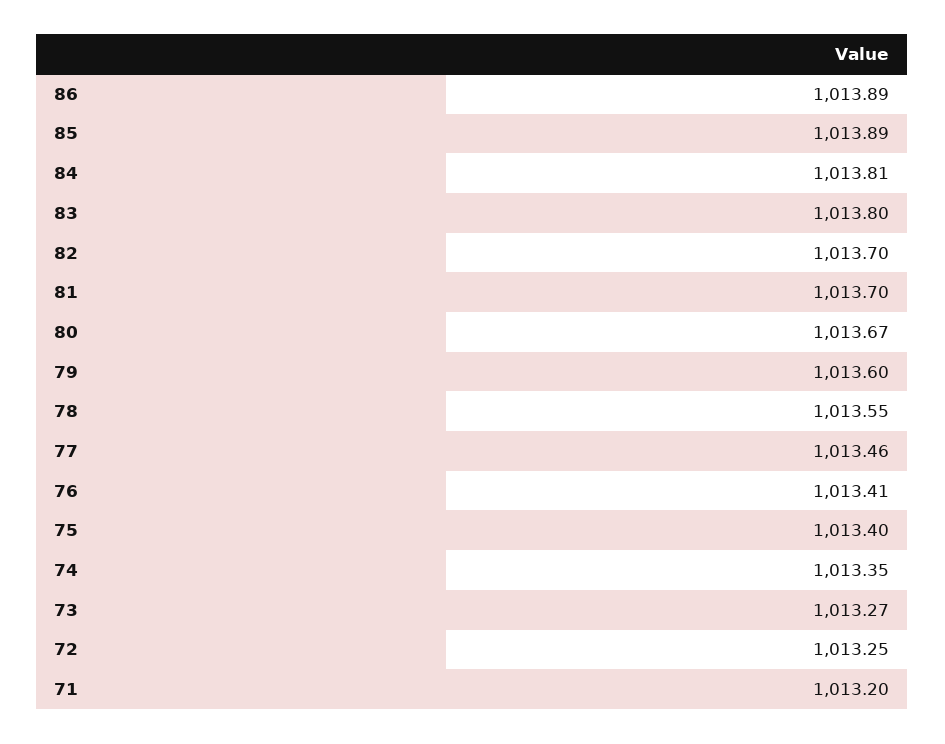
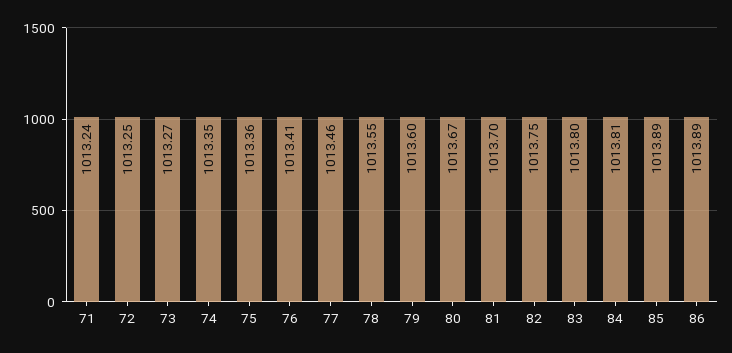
82: 1013.7 -> 1013.75
75: 1013.4 -> 1013.36
71: 1013.2 -> 1013.24

